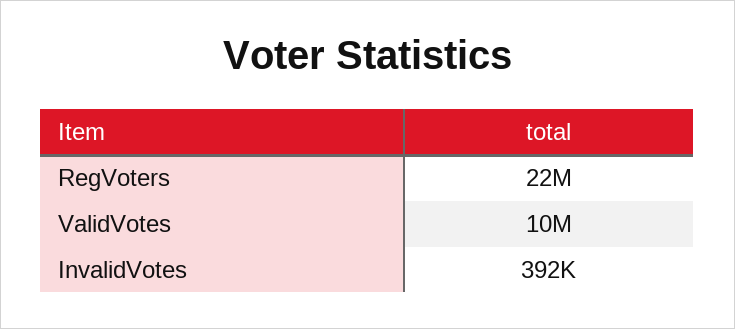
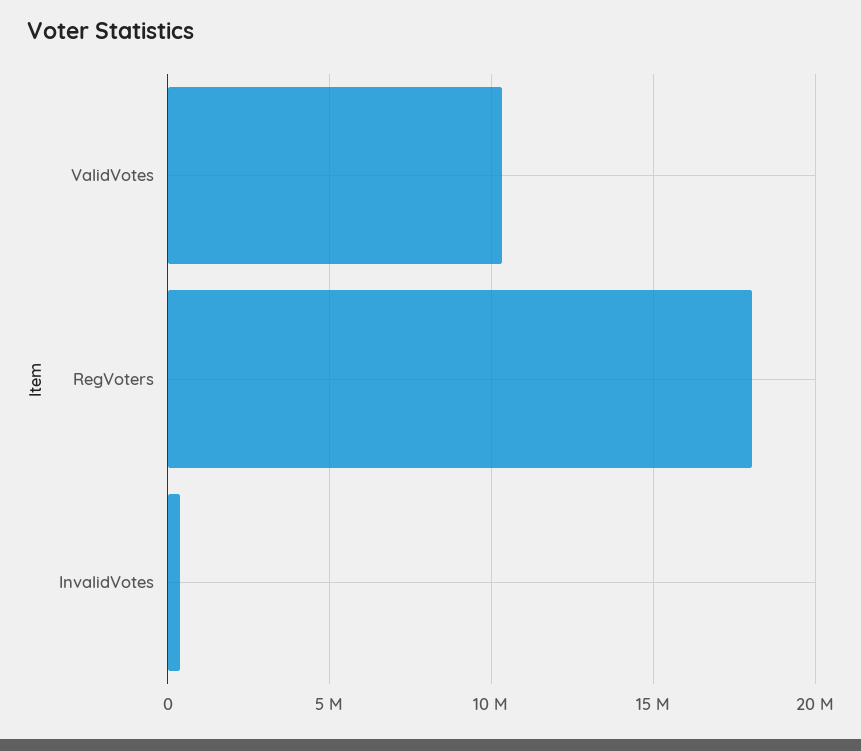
RegVoters: 22000000 -> 18000000

